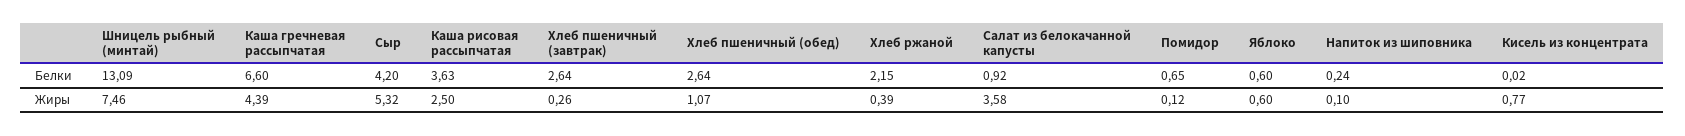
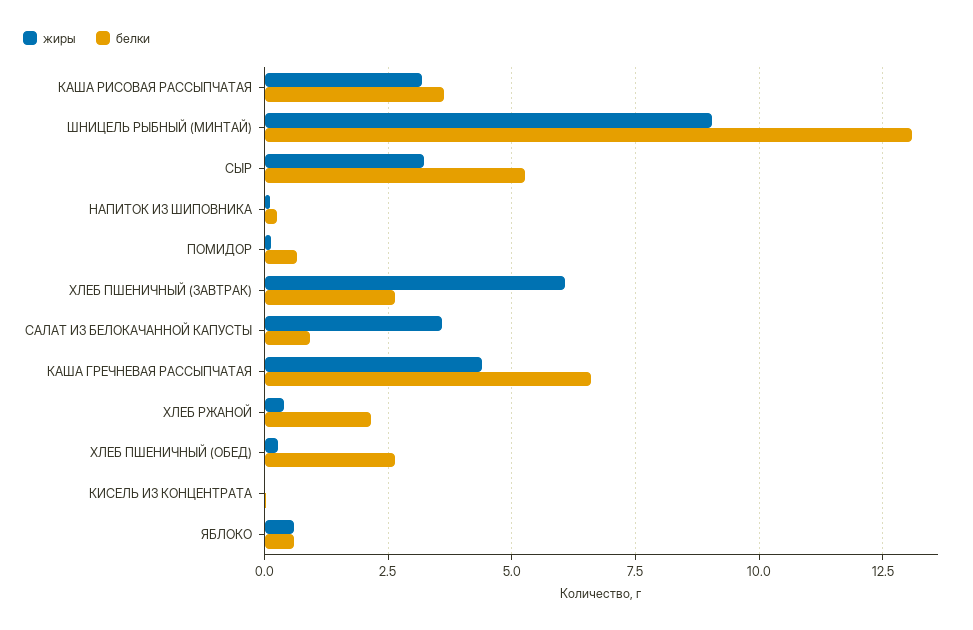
Белки, Сыр: 4.2 -> 5.25
Жиры, Шницель рыбный (минтай): 7.46 -> 9
Жиры, Сыр: 5.32 -> 3.25
Жиры, Каша рисовая рассыпчатая: 2.5 -> 3.25
Жиры, Хлеб пшеничный (завтрак): 0.26 -> 6
Жиры, Хлеб пшеничный (обед): 1.07 -> 0.25
Жиры, Кисель из концентрата: 0.77 -> 0

